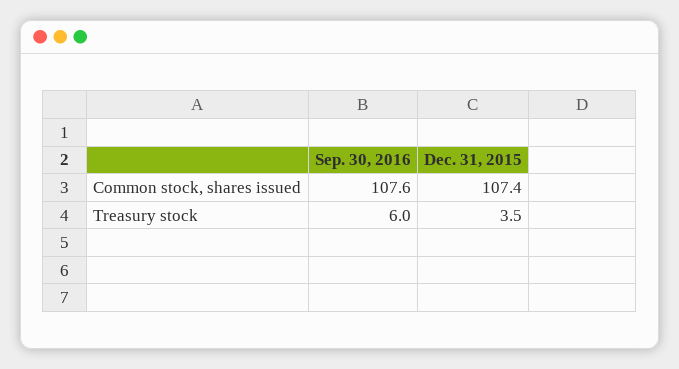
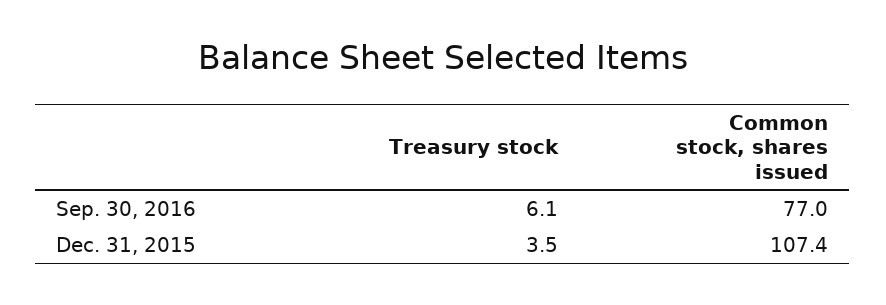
Sep. 30, 2016, Common stock, shares issued: 107.6 -> 77
Sep. 30, 2016, Treasury stock: 6 -> 6.1

